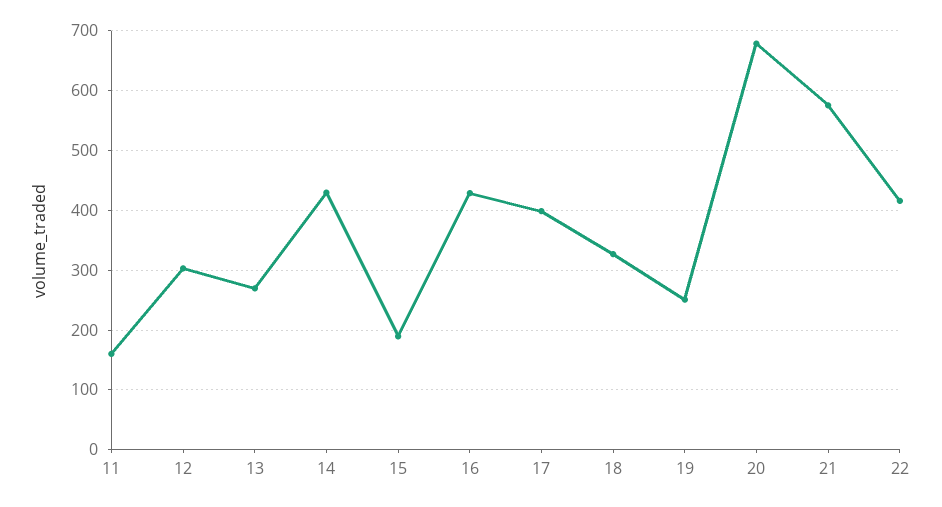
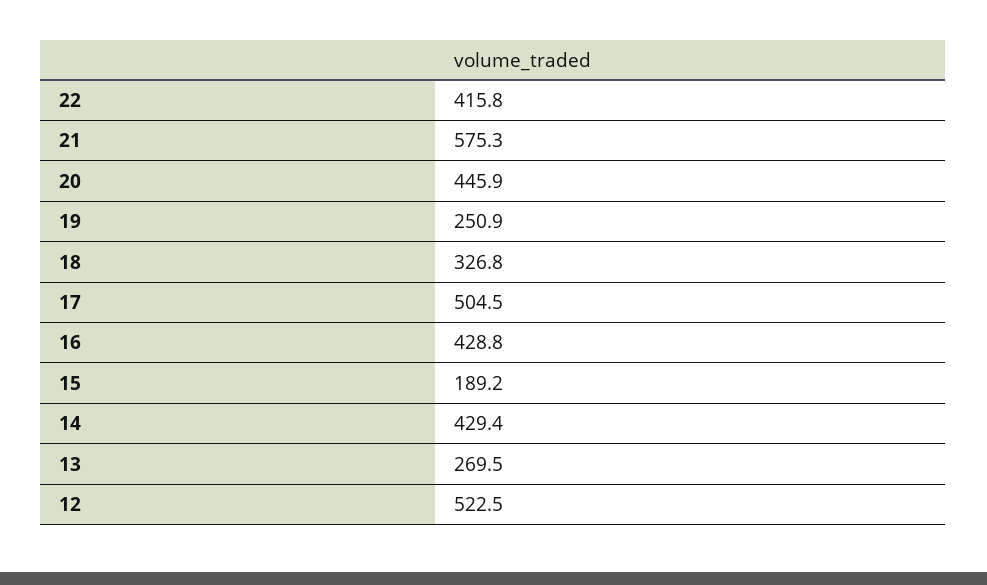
11: 160 -> none
12: 300 -> 522.5
17: 400 -> 504.5
20: 680 -> 445.9

